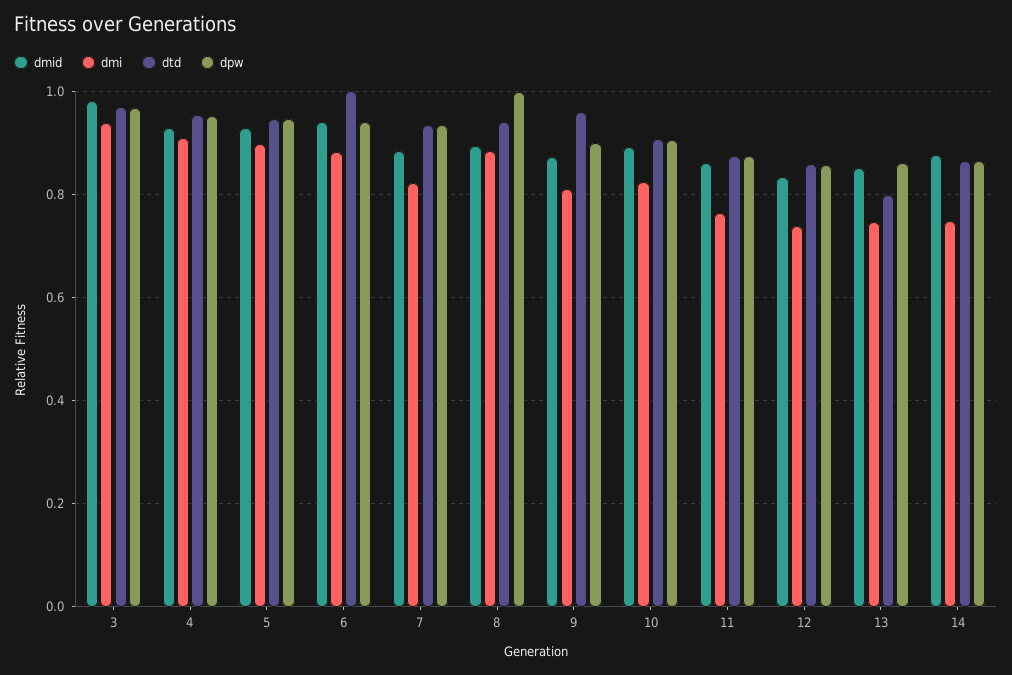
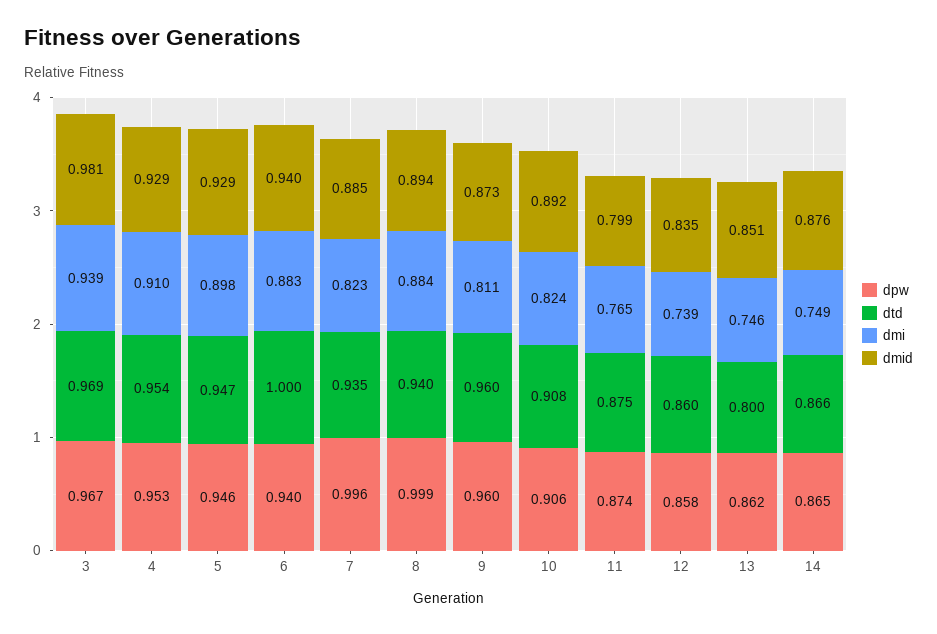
dpw, 7: 0.94 -> 0.996
dpw, 9: 0.9 -> 0.96
dmid, 11: 0.86 -> 0.799

